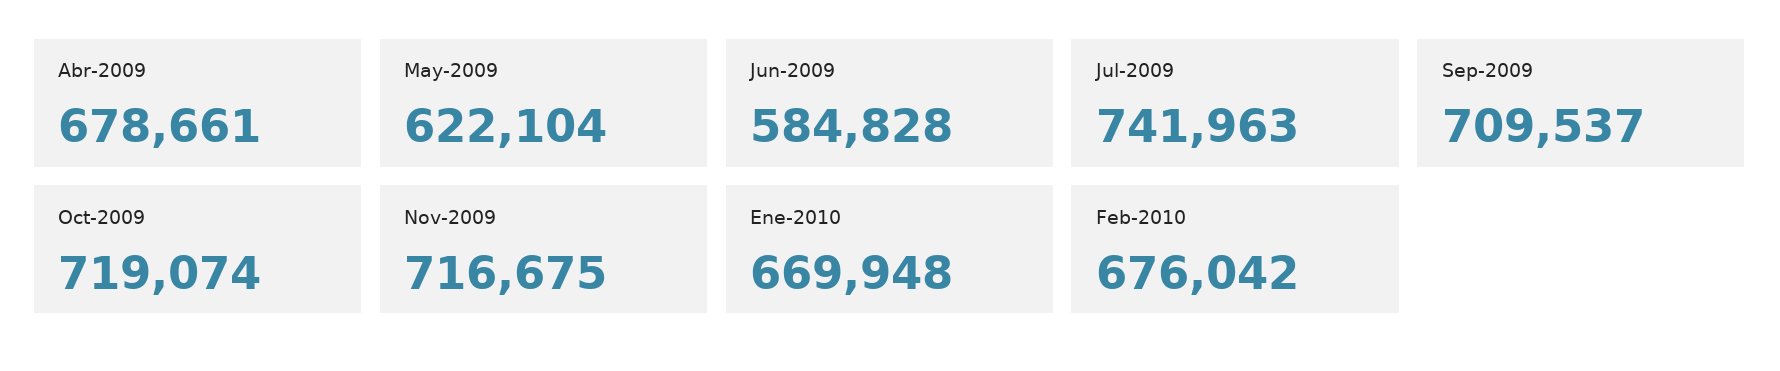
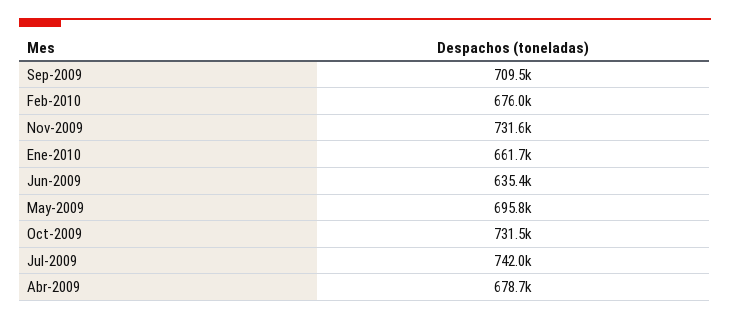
May-2009: 622104 -> 695800
Jun-2009: 584828 -> 635400
Oct-2009: 719074 -> 731500
Nov-2009: 716675 -> 731600
Ene-2010: 669948 -> 661700

